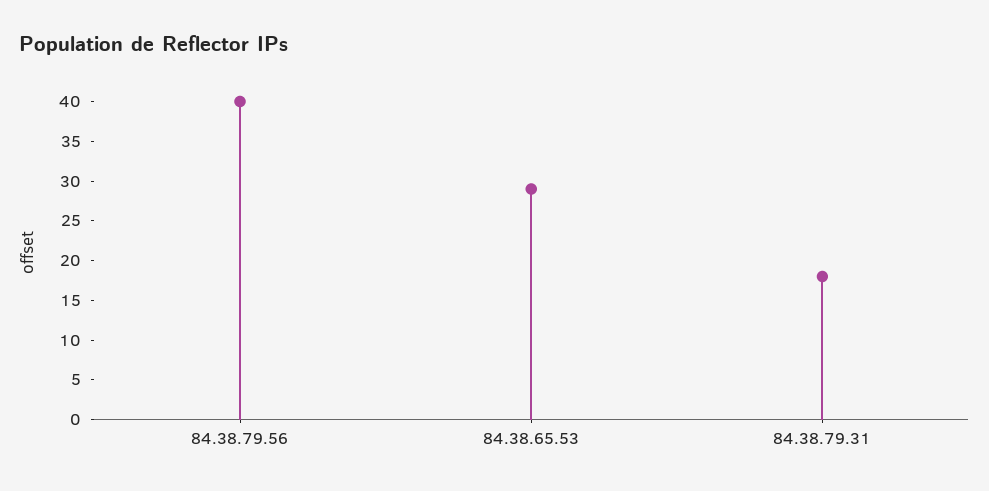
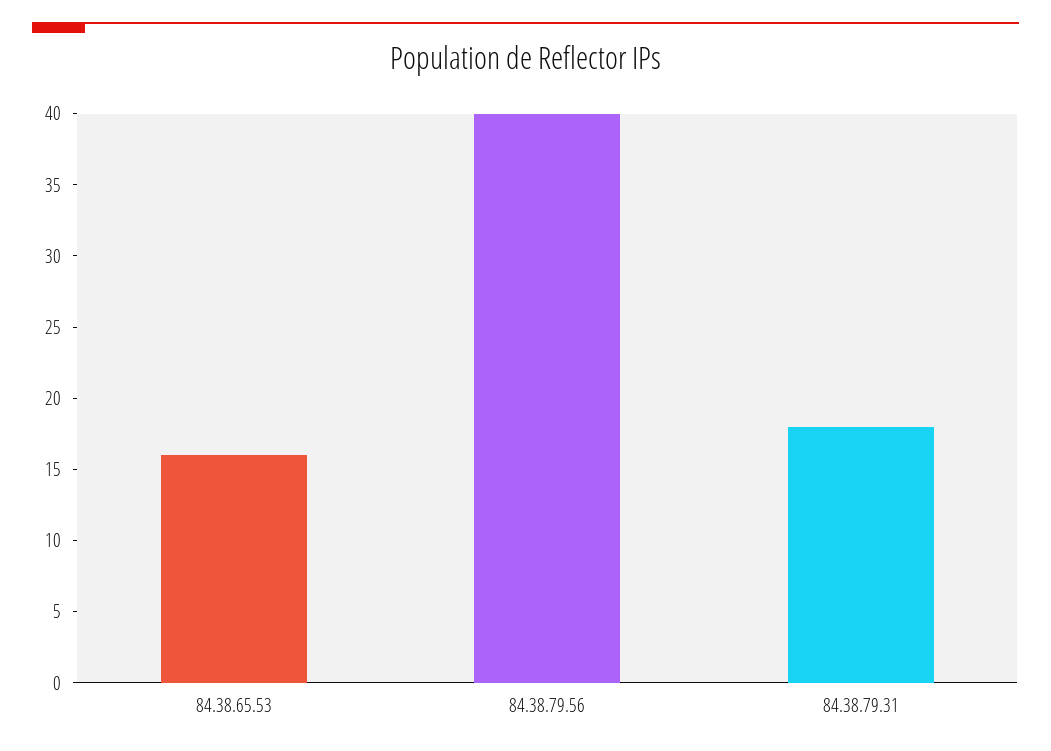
84.38.65.53: 30 -> 16

